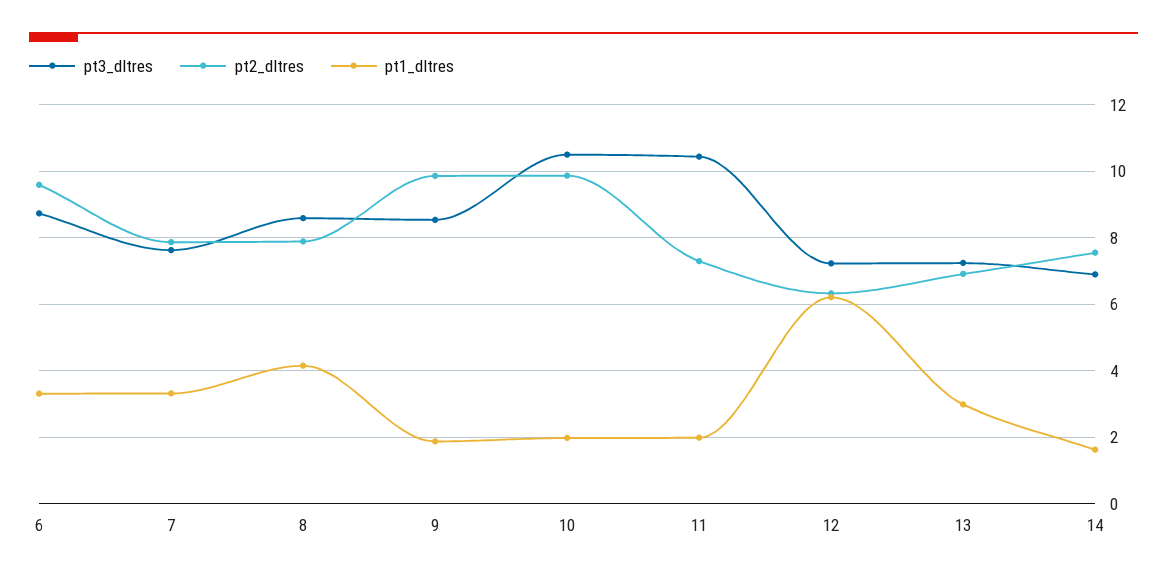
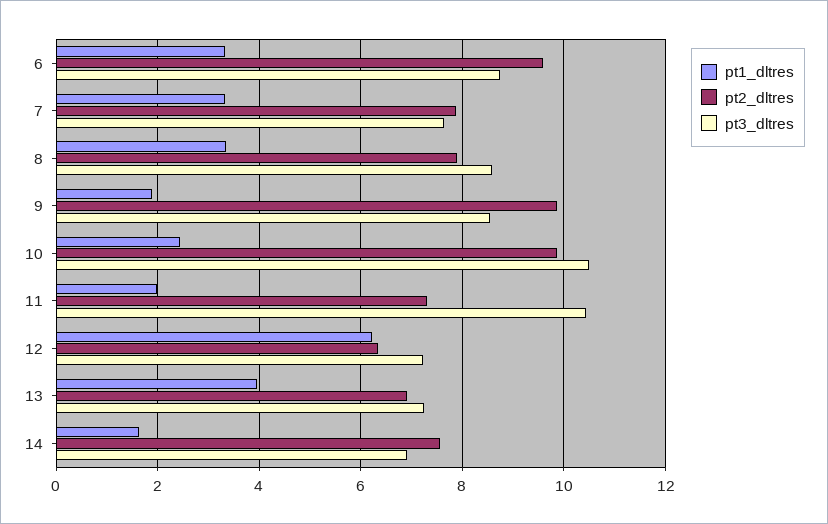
pt1_dltres, 8: 4.2 -> 3.4
pt1_dltres, 10: 2 -> 2.4
pt1_dltres, 13: 3 -> 4

